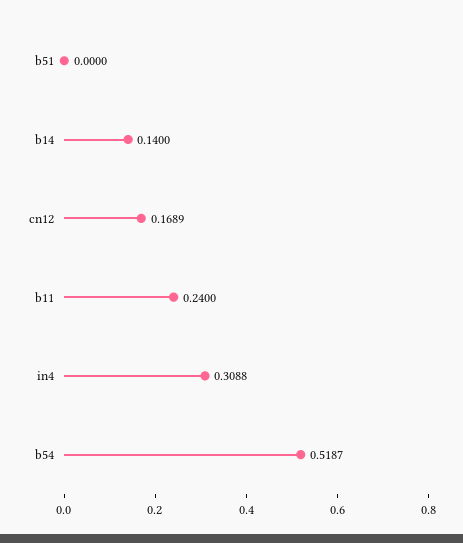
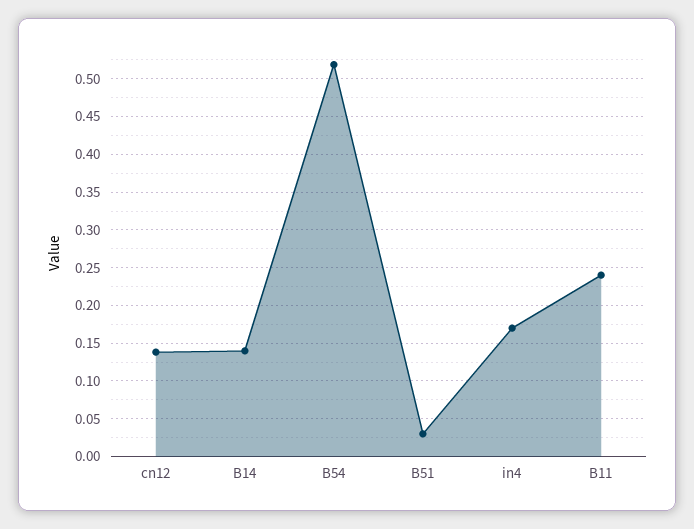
b51: 0 -> 0.03
cn12: 0.1689 -> 0.14
in4: 0.3088 -> 0.17

